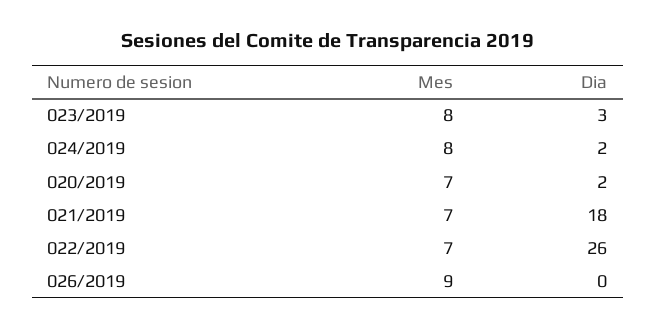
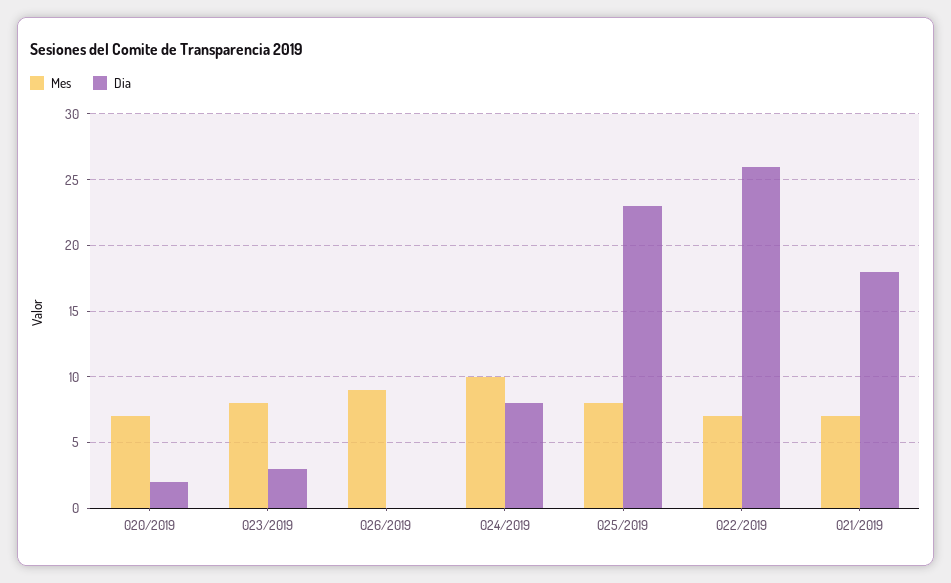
Mes, 024/2019: 8 -> 10
Dia, 024/2019: 2 -> 8
Mes, 025/2019: none -> 8
Dia, 025/2019: none -> 23

